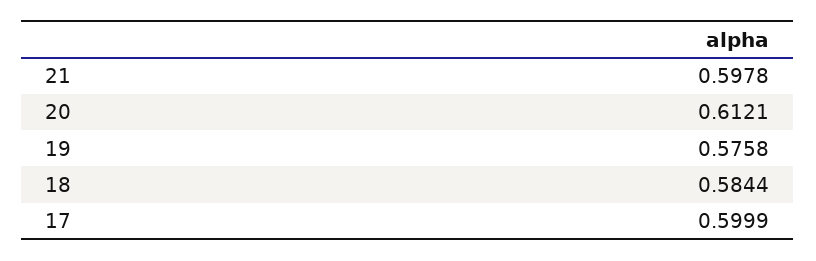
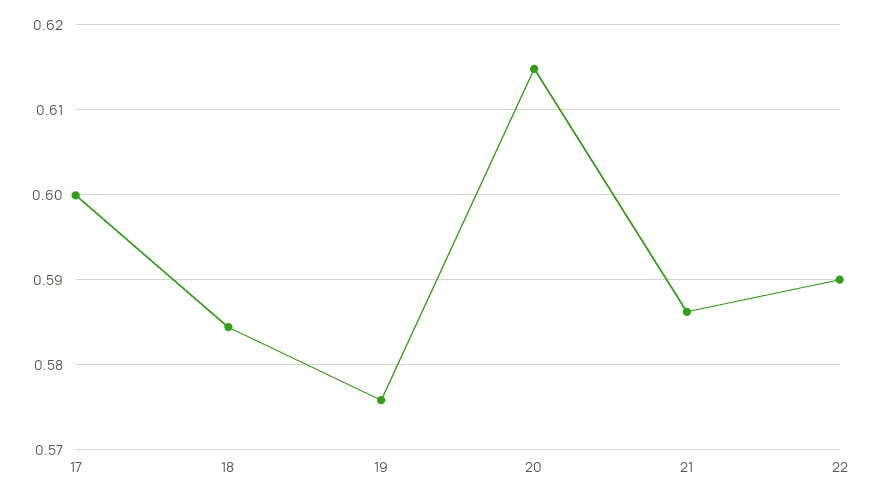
21: 0.5978 -> 0.586
20: 0.6121 -> 0.615
22: none -> 0.59

